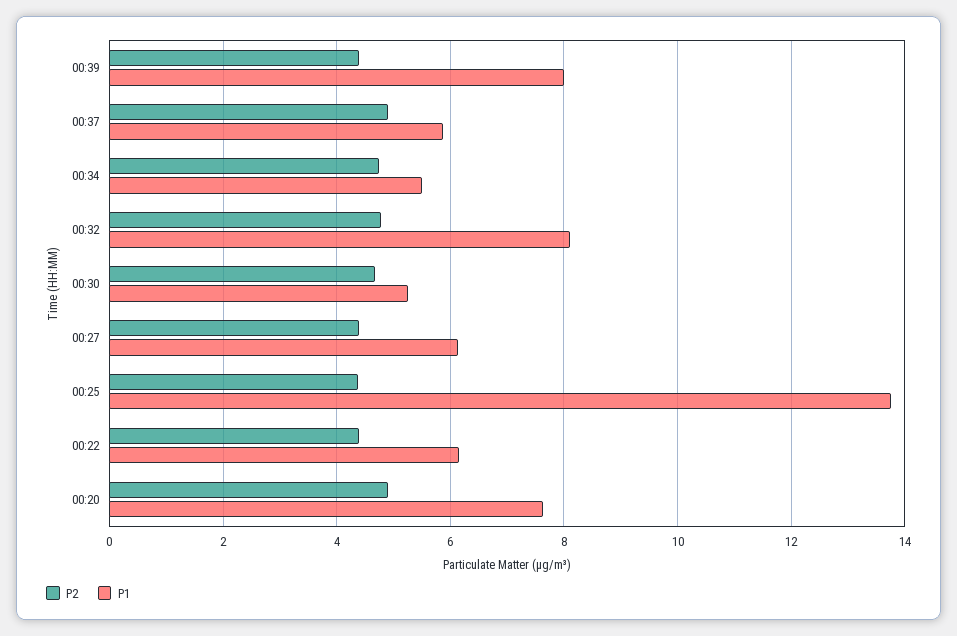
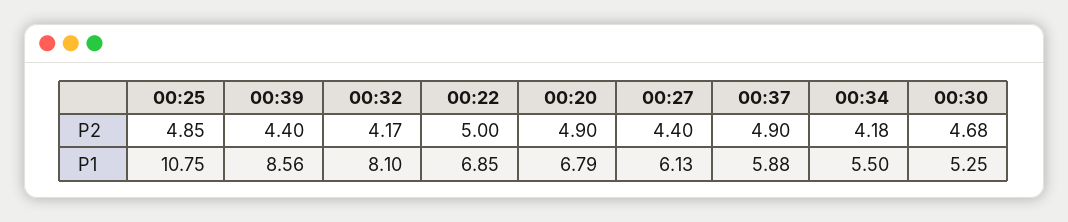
P1, 00:39: 8 -> 8.56
P2, 00:34: 4.8 -> 4.18
P2, 00:32: 4.8 -> 4.17
P2, 00:25: 4.4 -> 4.85
P1, 00:25: 13.8 -> 10.75
P2, 00:22: 4.4 -> 5
P1, 00:22: 6.2 -> 6.85
P1, 00:20: 7.6 -> 6.79

